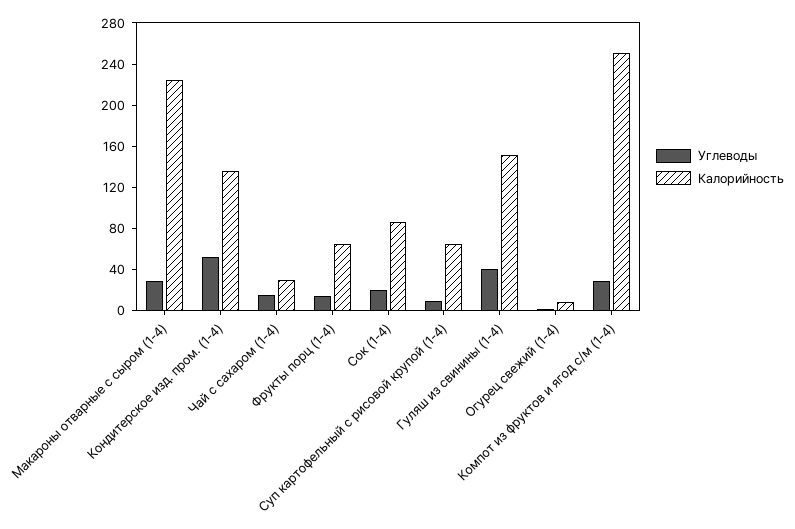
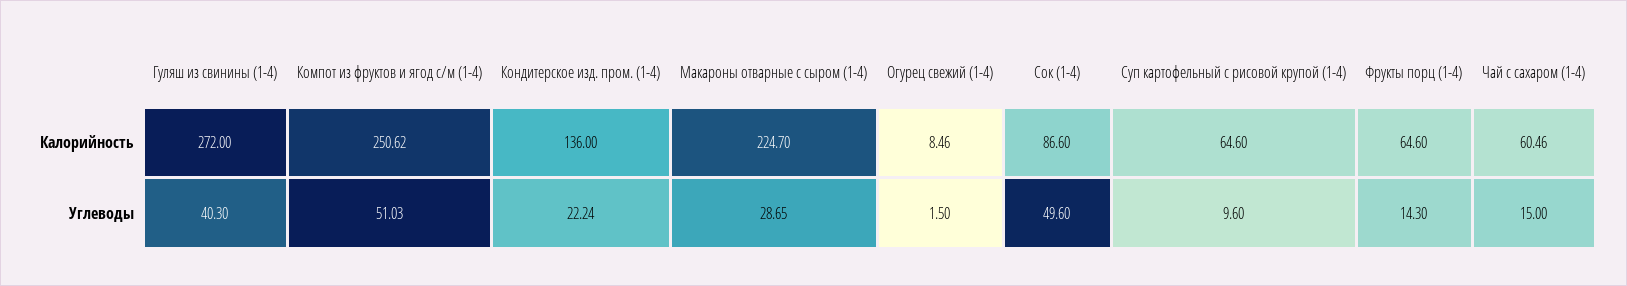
Углеводы, Кондитерское изд. пром. (1-4): 50 -> 22.24
Калорийность, Чай с сахаром (1-4): 30 -> 60.46
Углеводы, Сок (1-4): 20 -> 49.6
Калорийность, Гуляш из свинины (1-4): 150 -> 272
Углеводы, Компот из фруктов и ягод с/м (1-4): 30 -> 51.03

